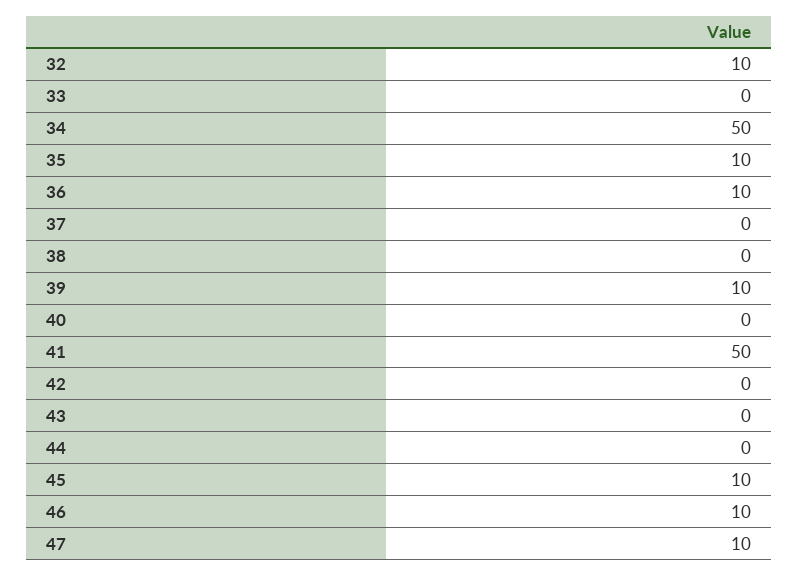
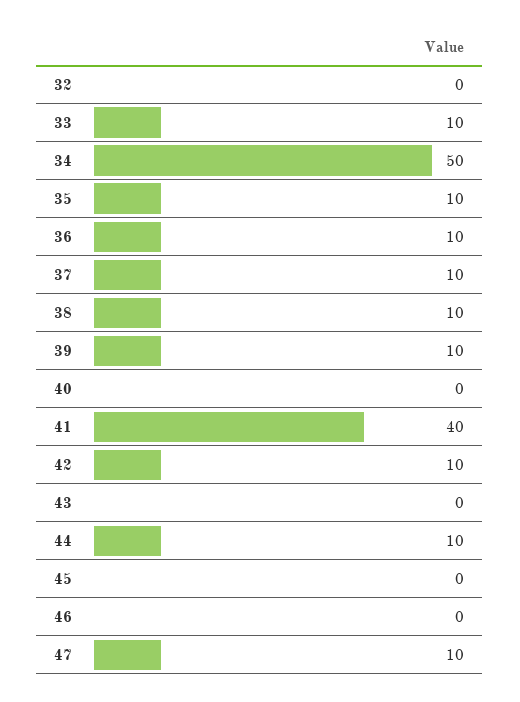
32: 10 -> 0
33: 0 -> 10
37: 0 -> 10
38: 0 -> 10
41: 50 -> 40
42: 0 -> 10
44: 0 -> 10
45: 10 -> 0
46: 10 -> 0

